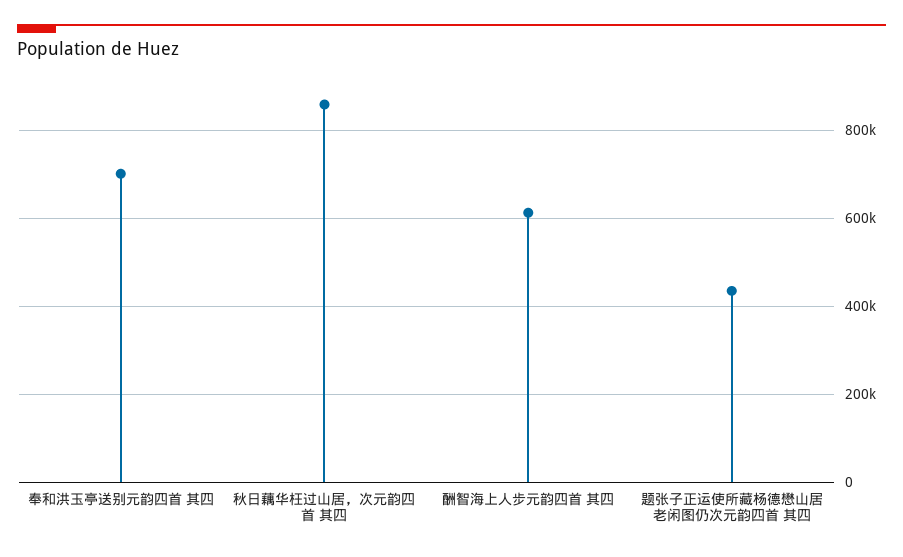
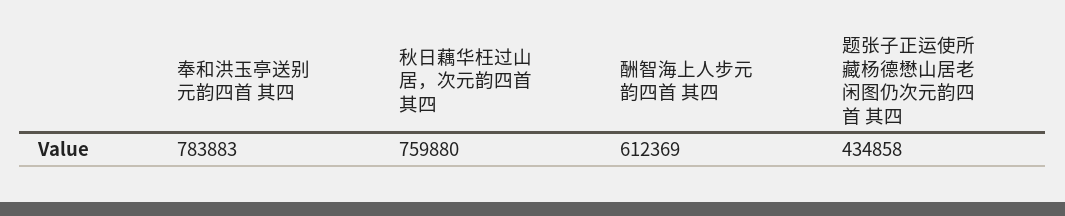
奉和洪玉亭送别元韵四首 其四: 700000 -> 783883
秋日藕华枉过山居，次元韵四首 其四: 860000 -> 759880

